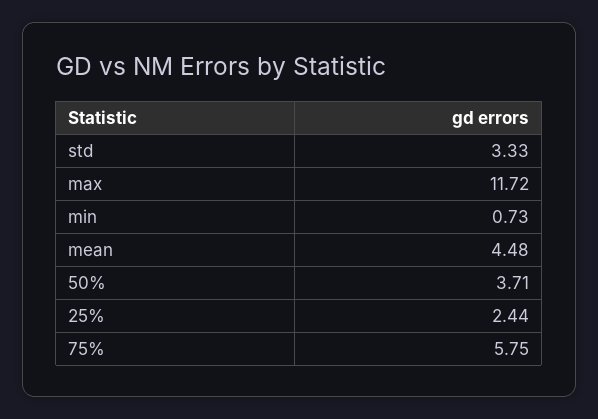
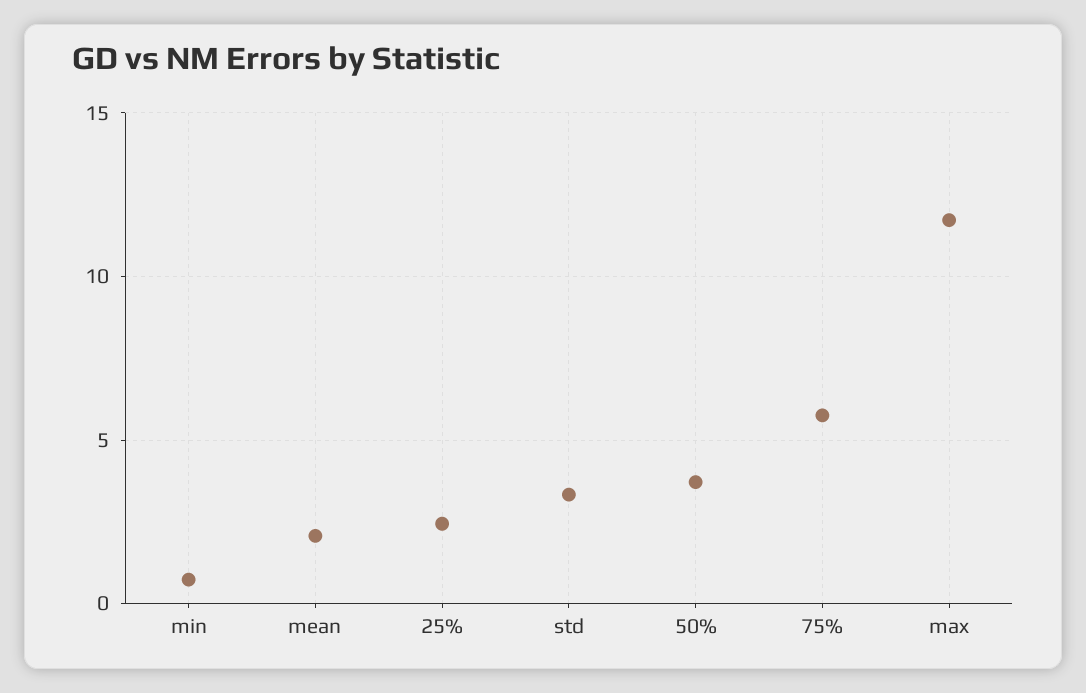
mean: 4.48 -> 2

